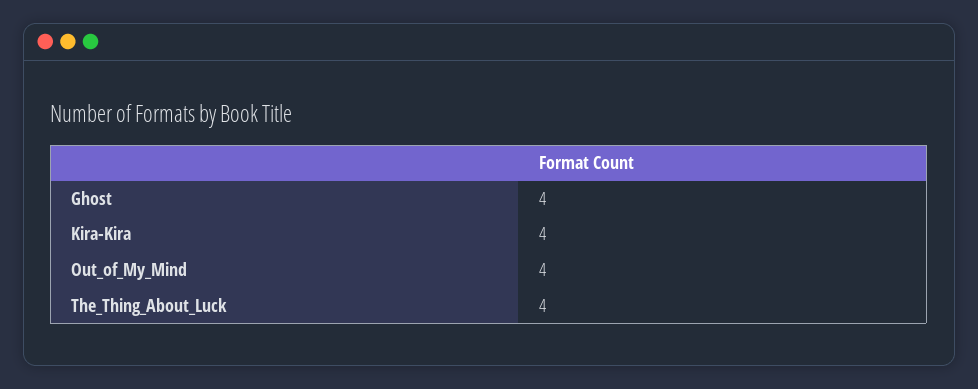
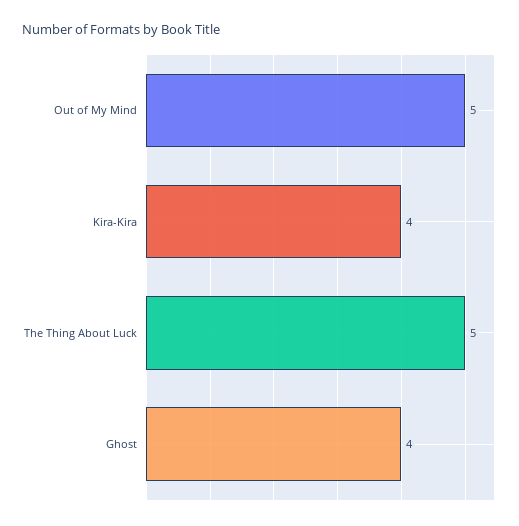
Out_of_My_Mind: 4 -> 5
The_Thing_About_Luck: 4 -> 5

